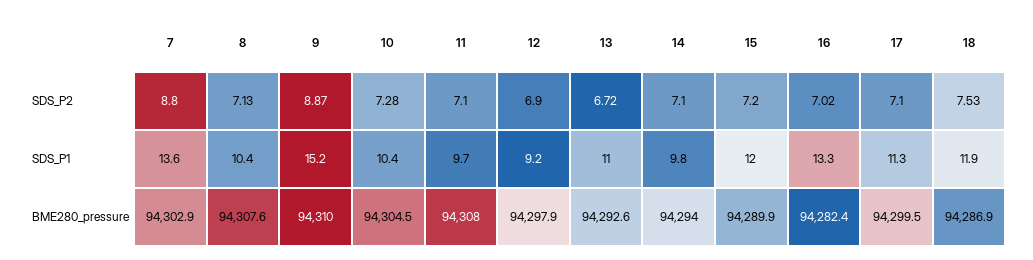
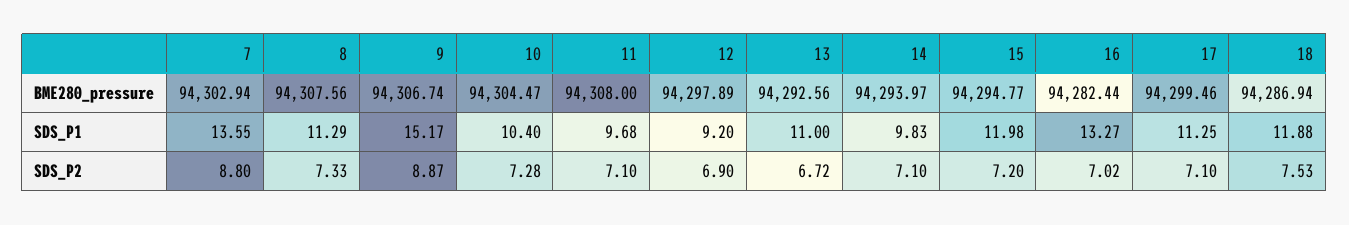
8, SDS_P2: 7.13 -> 7.33
8, SDS_P1: 10.4 -> 11.29
9, BME280_pressure: 94310 -> 94306.74
15, BME280_pressure: 94289.9 -> 94294.77

